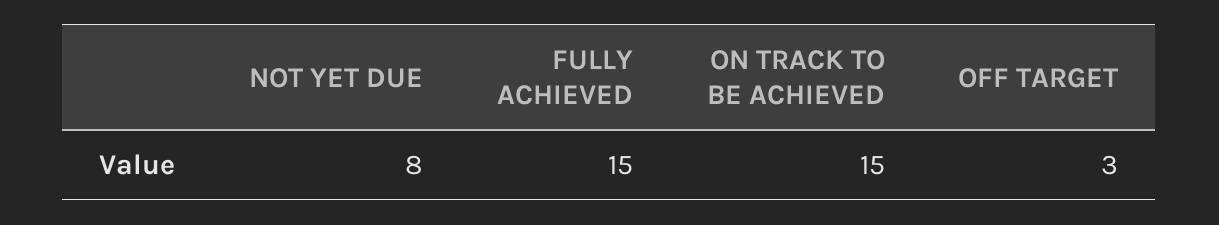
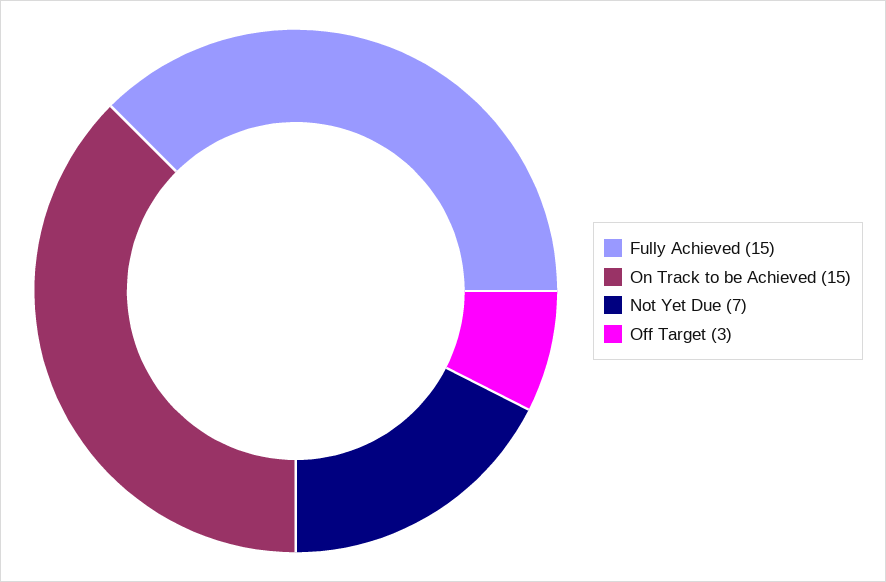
NOT YET DUE: 8 -> 7

